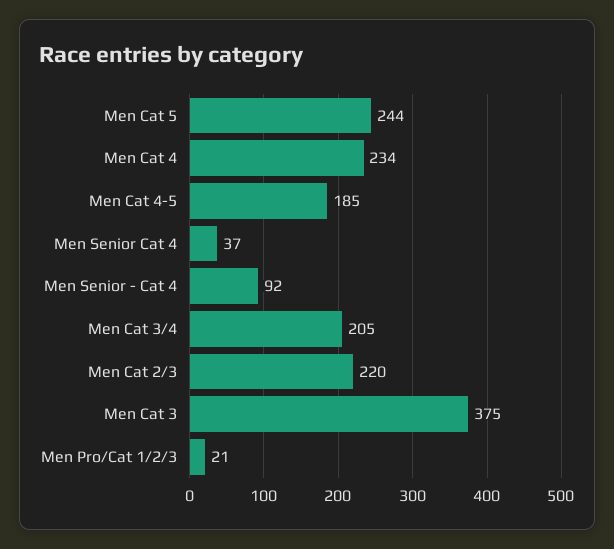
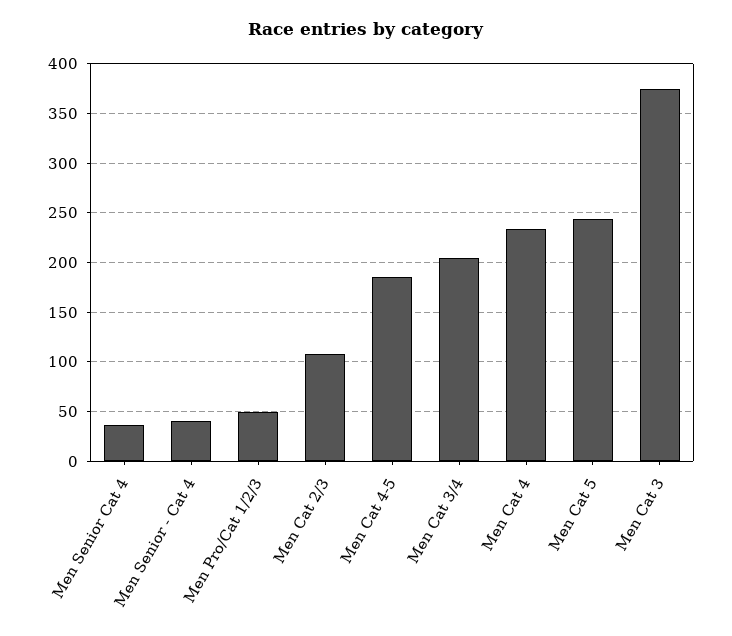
Men Senior - Cat 4: 92 -> 40
Men Cat 2/3: 220 -> 110
Men Pro/Cat 1/2/3: 21 -> 50

